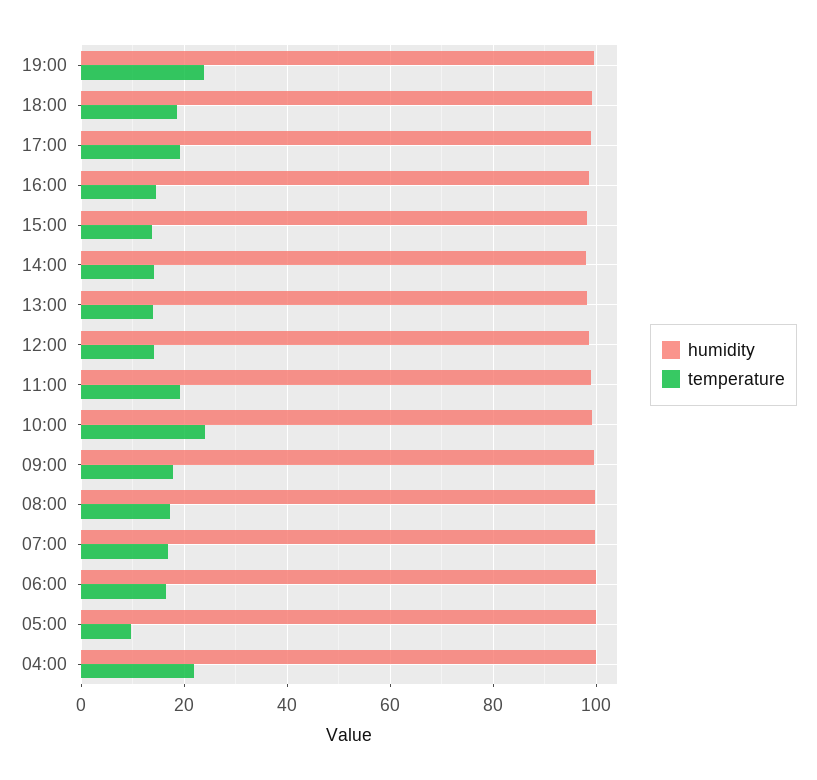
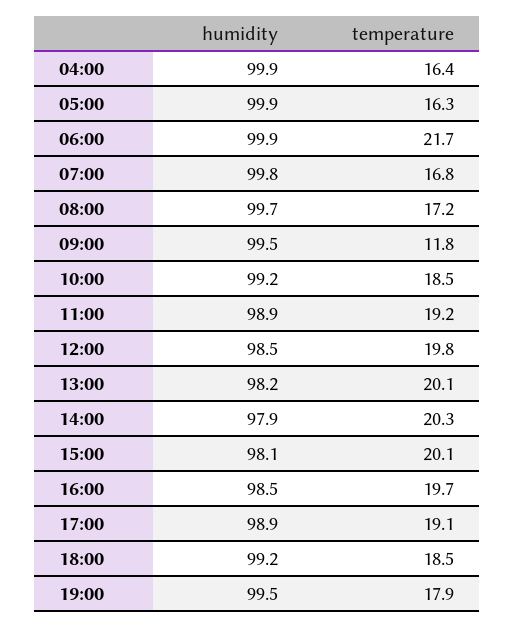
temperature, 19:00: 24 -> 17.9
temperature, 16:00: 14 -> 19.7
temperature, 15:00: 14 -> 20.1
temperature, 14:00: 14 -> 20.3
temperature, 13:00: 14 -> 20.1
temperature, 12:00: 14 -> 19.8
temperature, 10:00: 24 -> 18.5
temperature, 09:00: 18 -> 11.8
temperature, 06:00: 16 -> 21.7
temperature, 05:00: 10 -> 16.3
temperature, 04:00: 22 -> 16.4

